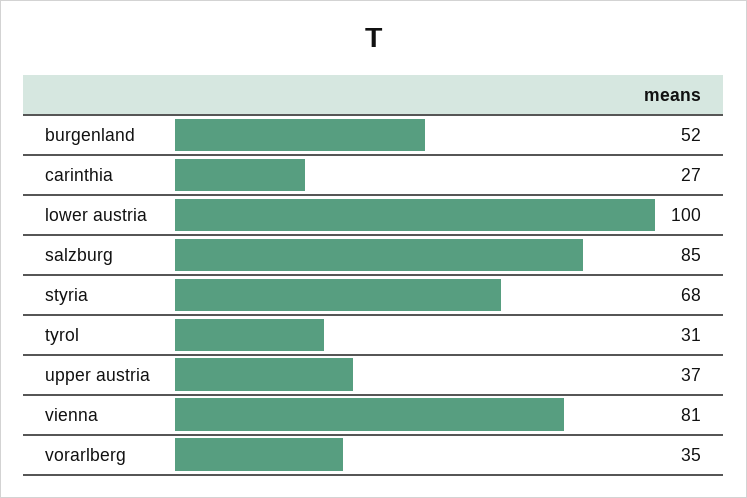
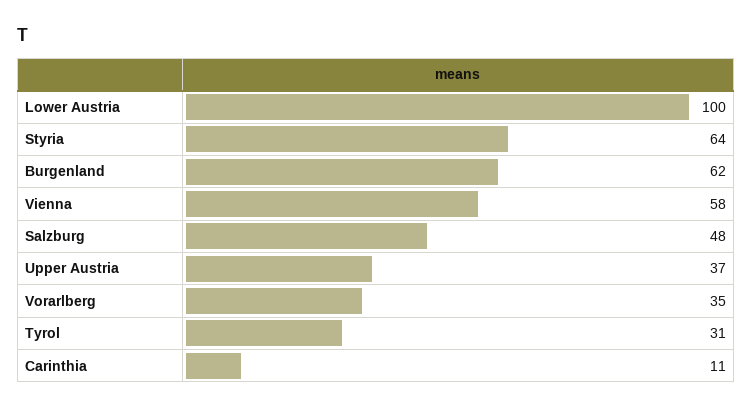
burgenland: 52 -> 62
carinthia: 27 -> 11
salzburg: 85 -> 48
styria: 68 -> 64
vienna: 81 -> 58

